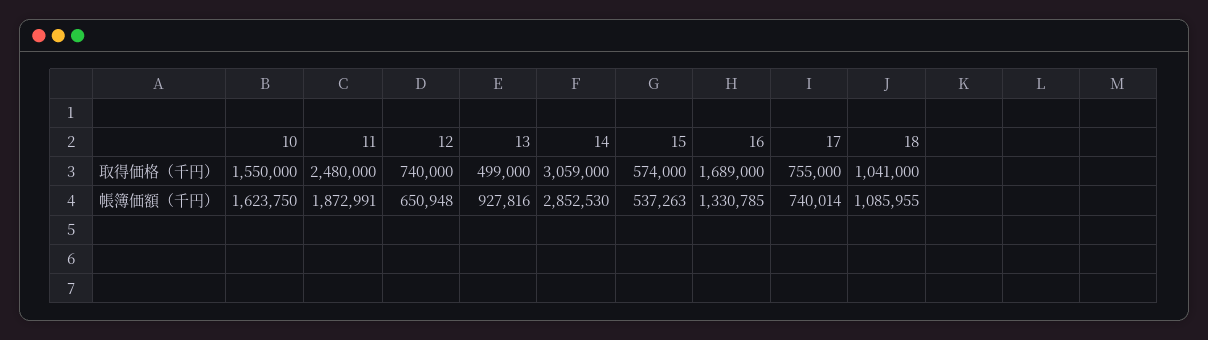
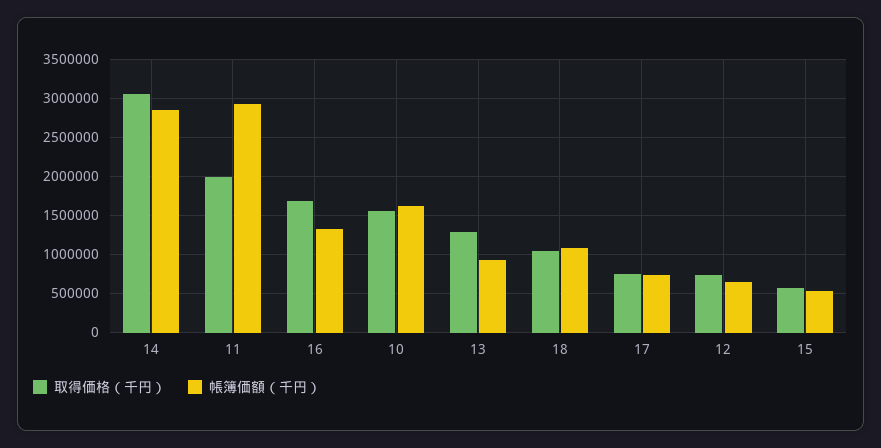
取得価格（千円）, 11: 2480000 -> 2000000
取得価格（千円）, 13: 499000 -> 1300000
帳簿価額（千円）, 11: 1872991 -> 2900000

